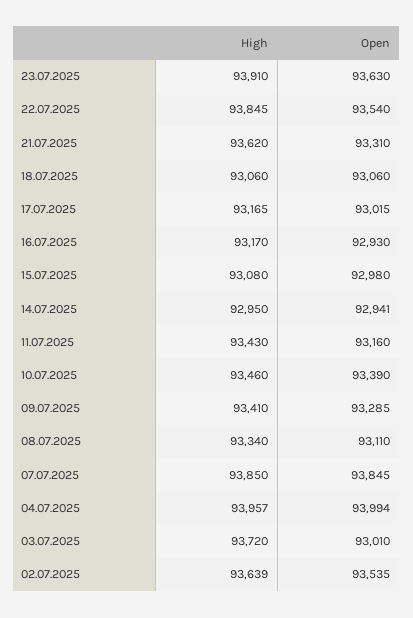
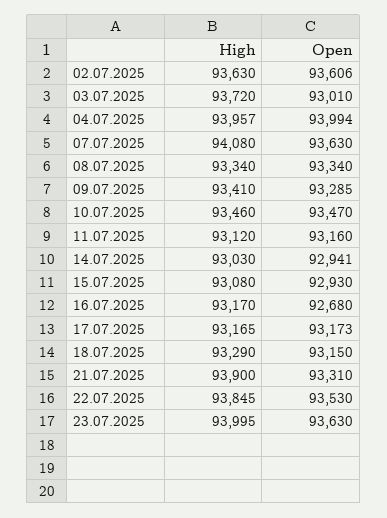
High, 23.07.2025: 93910 -> 93995
Open, 22.07.2025: 93540 -> 93530
High, 21.07.2025: 93620 -> 93900
High, 18.07.2025: 93060 -> 93290
Open, 18.07.2025: 93060 -> 93150
Open, 17.07.2025: 93015 -> 93173
Open, 16.07.2025: 92930 -> 92680
Open, 15.07.2025: 92980 -> 92930
High, 14.07.2025: 92950 -> 93030
High, 11.07.2025: 93430 -> 93120
Open, 10.07.2025: 93390 -> 93470
Open, 08.07.2025: 93110 -> 93340
High, 07.07.2025: 93850 -> 94080
Open, 07.07.2025: 93845 -> 93630
High, 02.07.2025: 93639 -> 93630
Open, 02.07.2025: 93535 -> 93606

